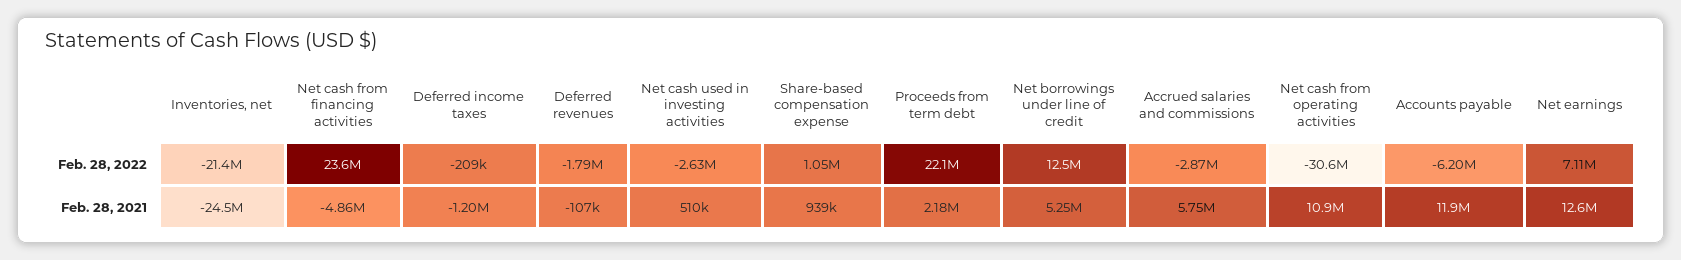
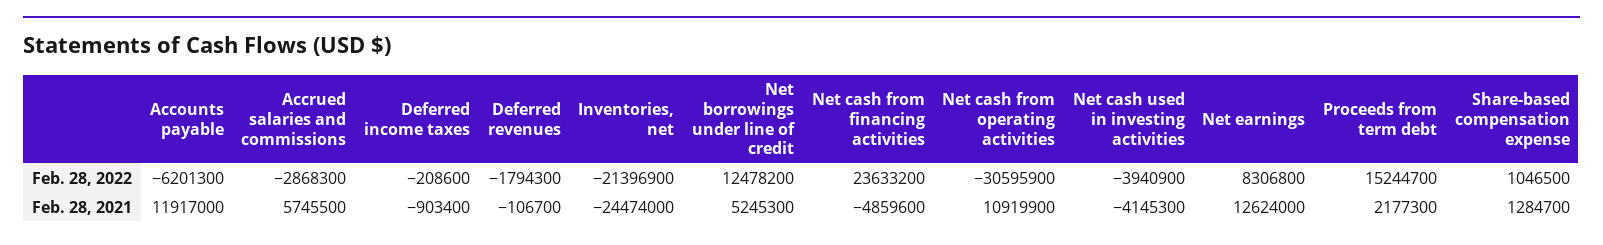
Net cash used in investing activities, Feb. 28, 2022: -2630000 -> -3940900
Proceeds from term debt, Feb. 28, 2022: 22100000 -> 15244700
Net earnings, Feb. 28, 2022: 7110000 -> 8306800
Deferred income taxes, Feb. 28, 2021: -1200000 -> -903400
Net cash used in investing activities, Feb. 28, 2021: 510000 -> -4145300
Share-based compensation expense, Feb. 28, 2021: 939000 -> 1284700

